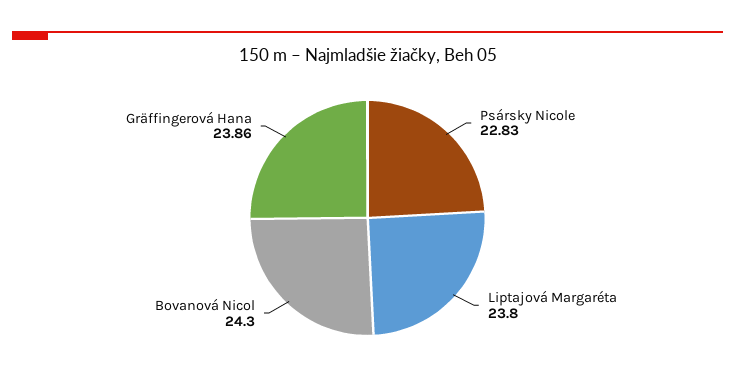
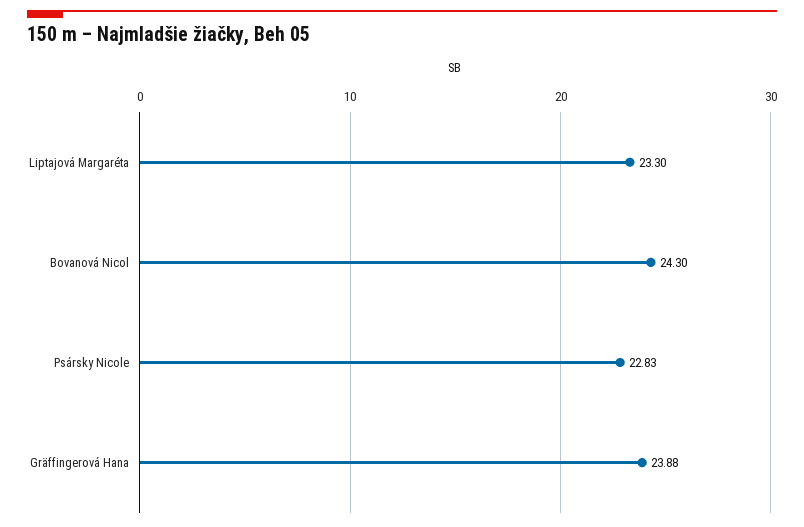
Liptajová Margaréta: 23.8 -> 23.3
Gräffingerová Hana: 23.86 -> 23.88

